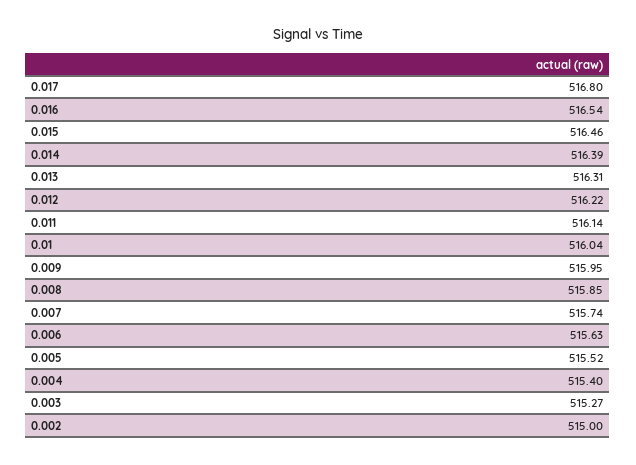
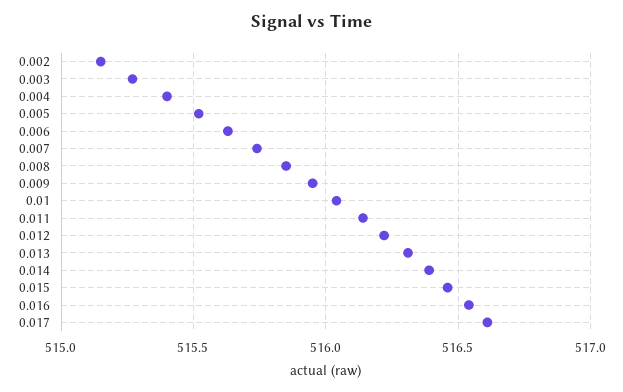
0.017: 516.8 -> 516.6
0.002: 515 -> 515.15

